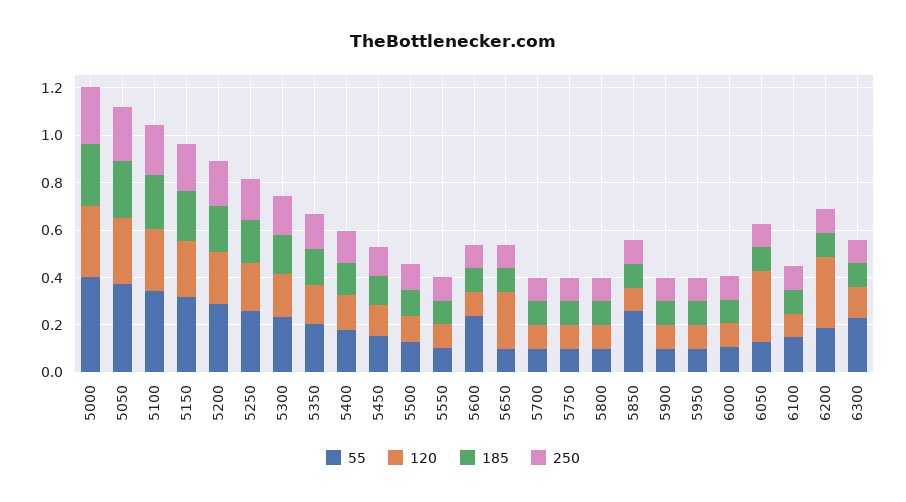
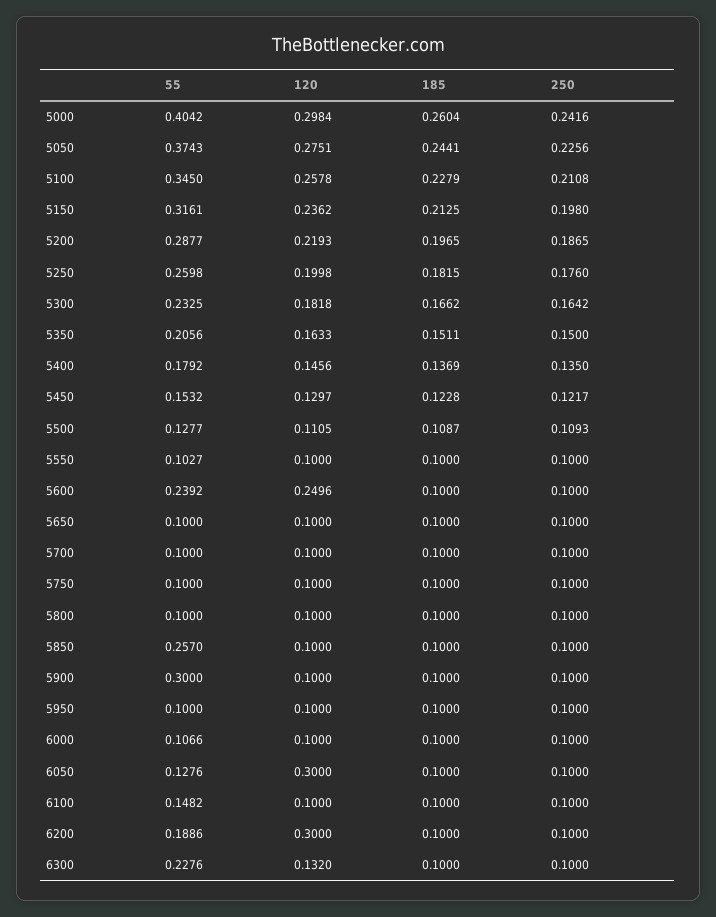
120, 5600: 0.1 -> 0.2496
120, 5650: 0.25 -> 0.1
55, 5900: 0.1 -> 0.3

